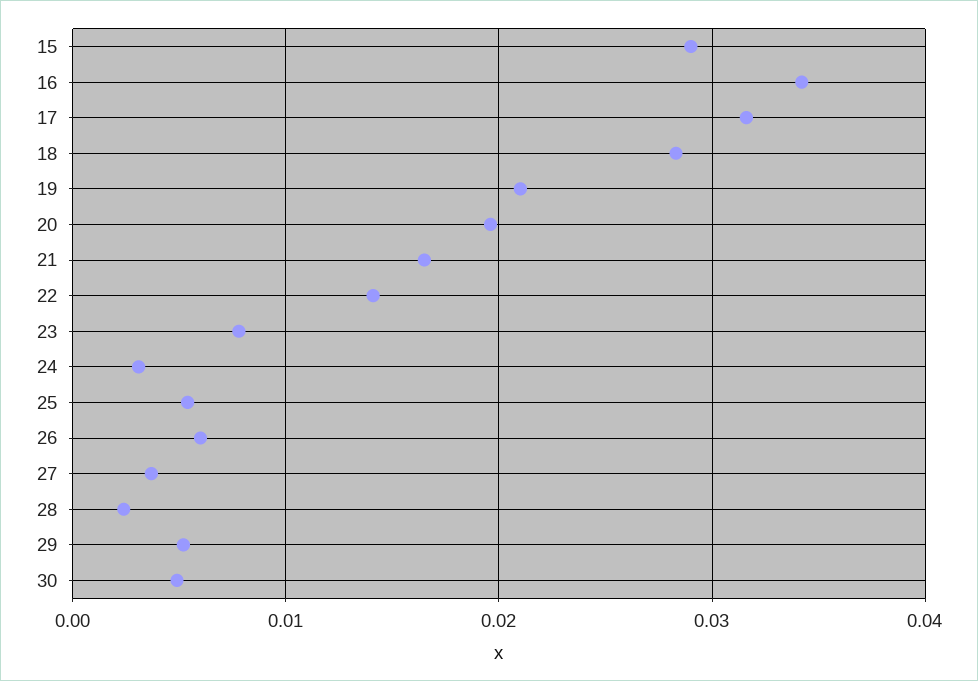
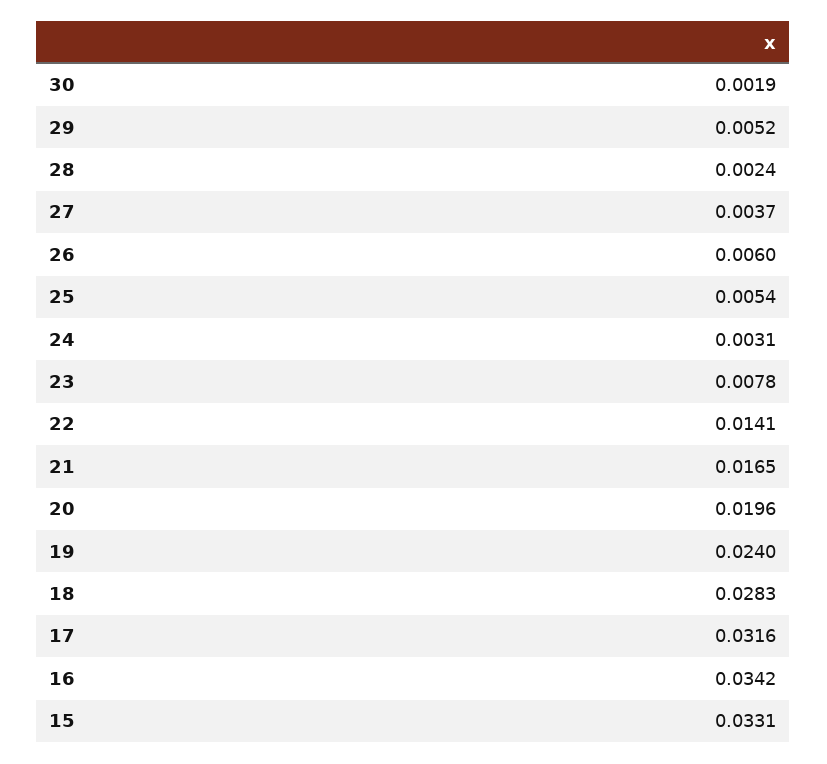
15: 0.029 -> 0.0331
19: 0.021 -> 0.024
30: 0.005 -> 0.0019

